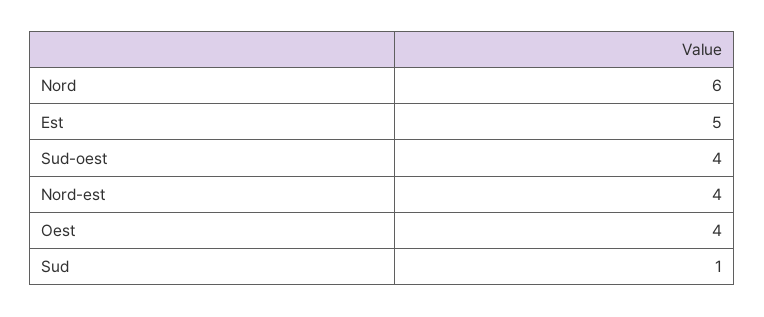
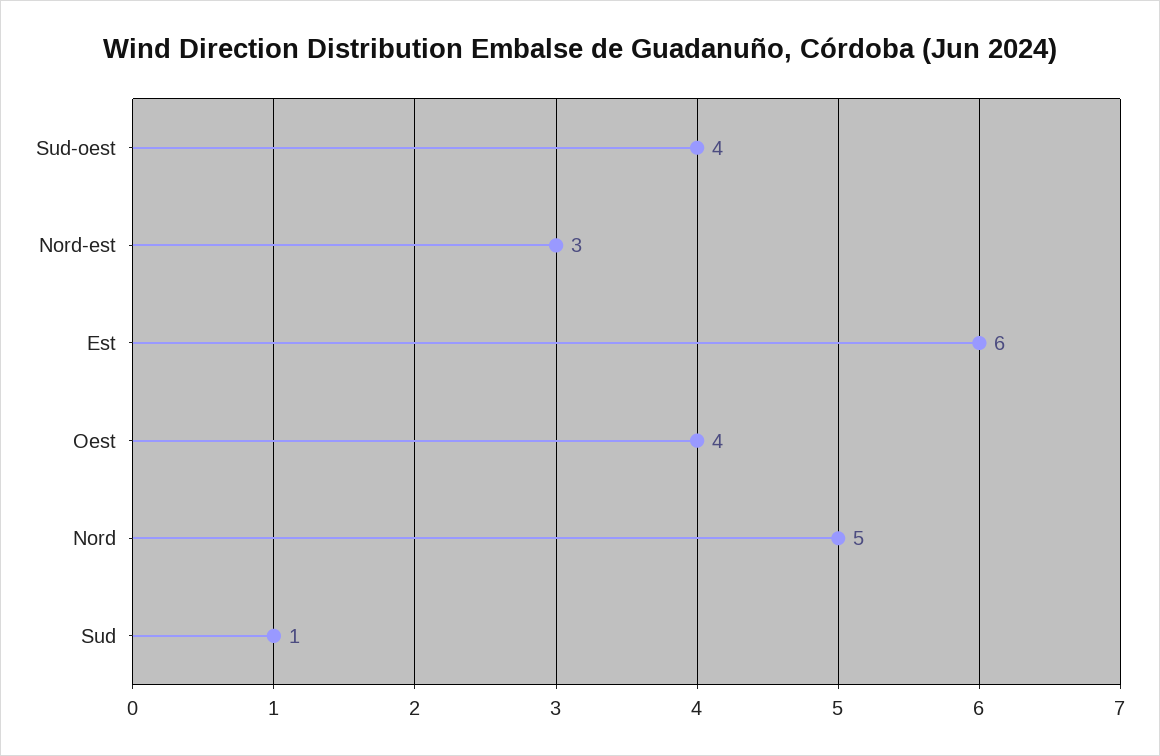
Nord: 6 -> 5
Est: 5 -> 6
Nord-est: 4 -> 3

